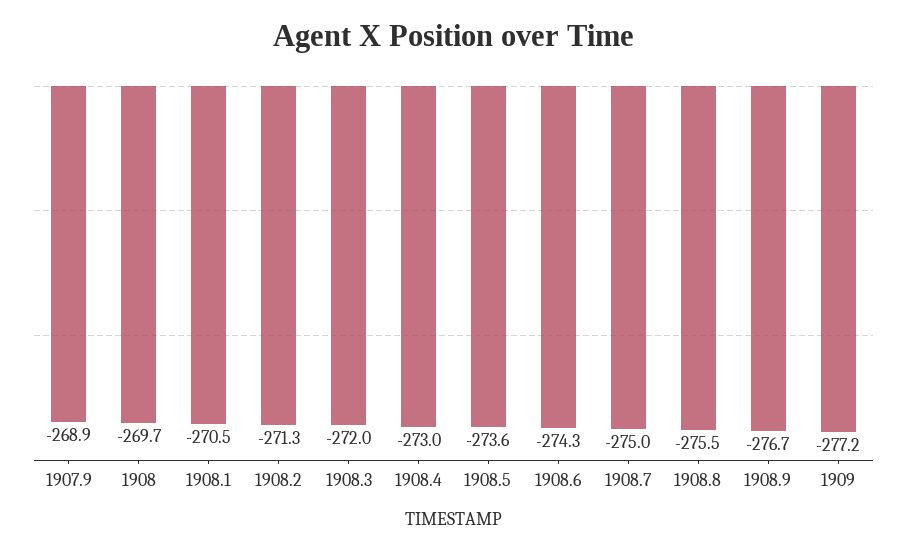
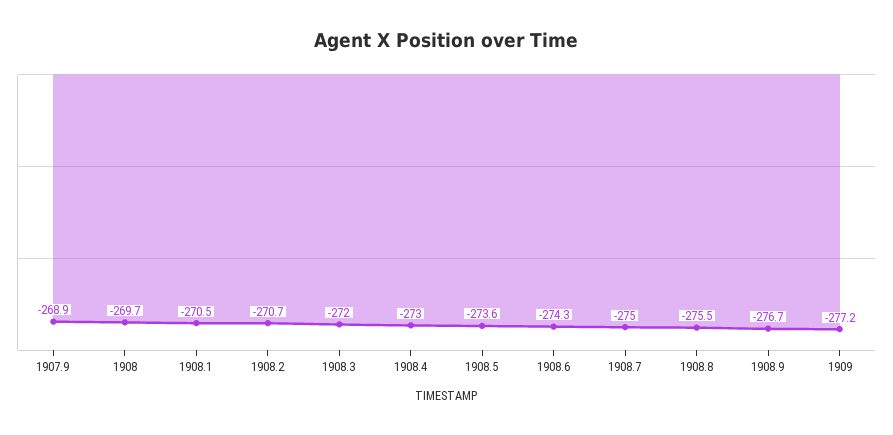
1908.2: -271.3 -> -270.7

